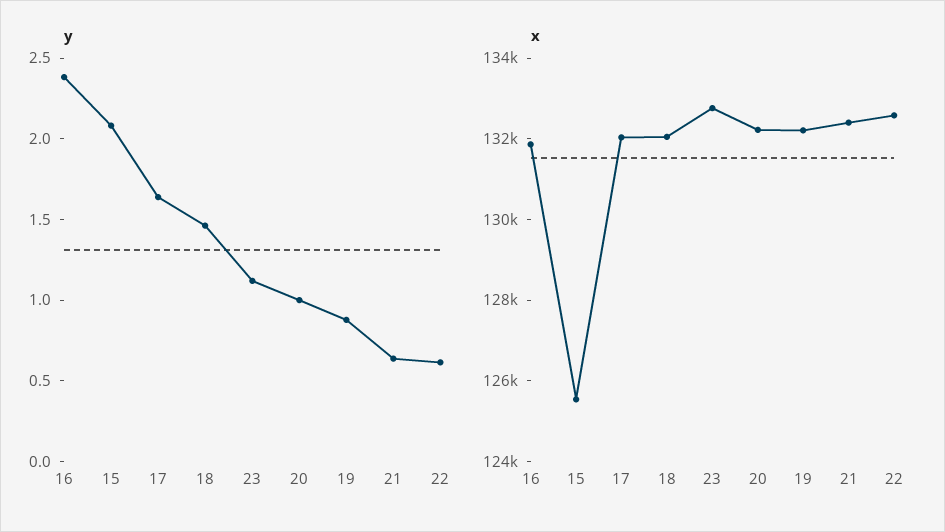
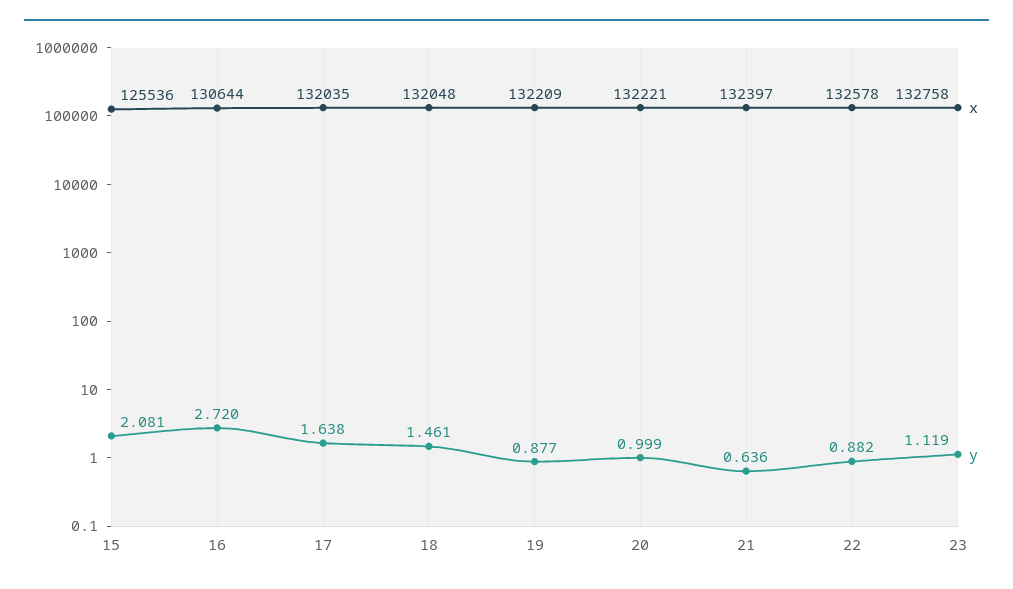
y, 16: 2.4 -> 2.72
y, 22: 0.6 -> 0.882
x, 16: 132000 -> 130644

